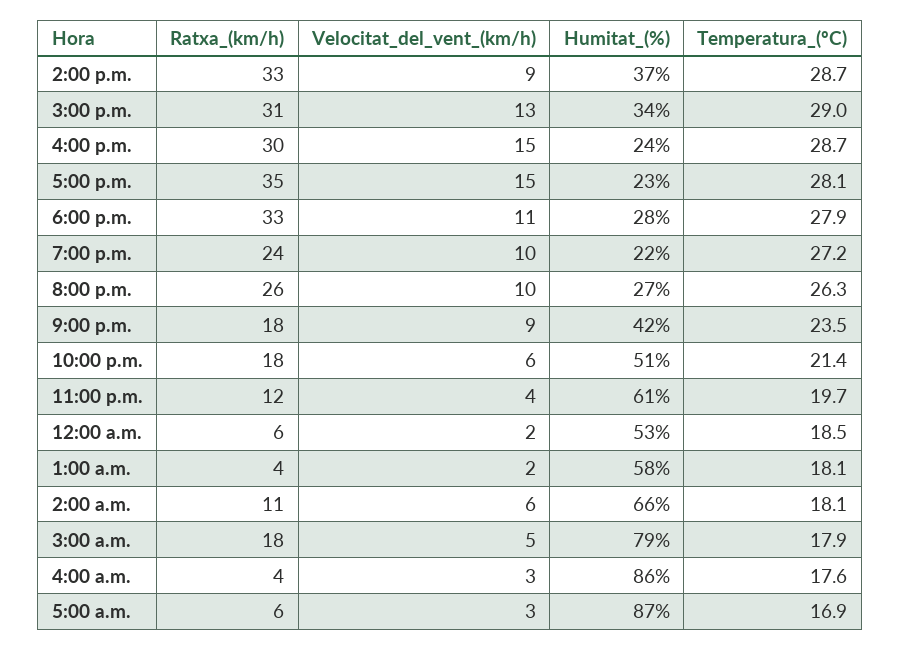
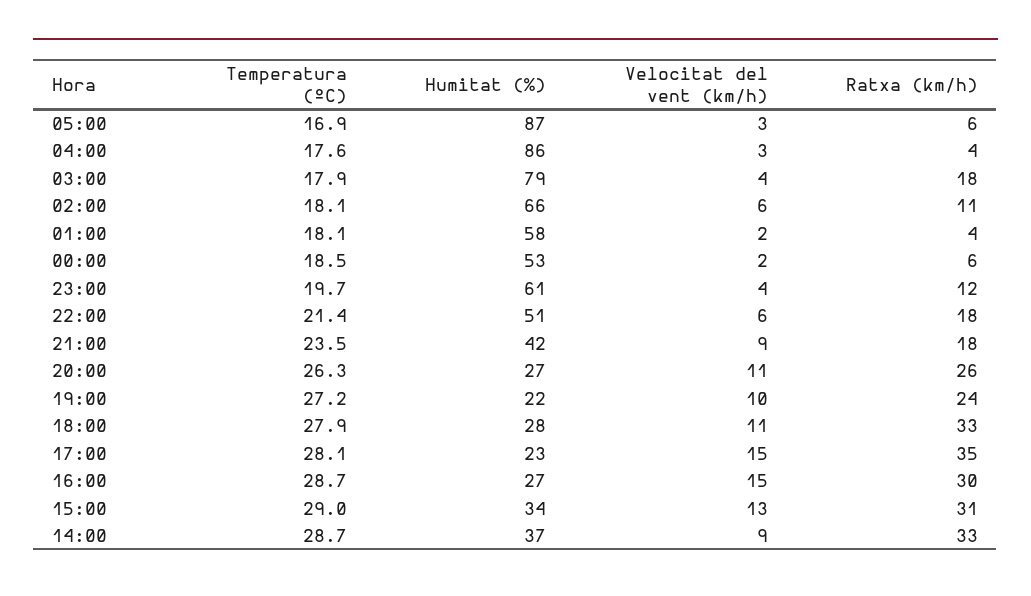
Humitat_(%), 4:00 p.m.: 24 -> 27
Velocitat_del_vent_(km/h), 8:00 p.m.: 10 -> 11
Velocitat_del_vent_(km/h), 3:00 a.m.: 5 -> 4

